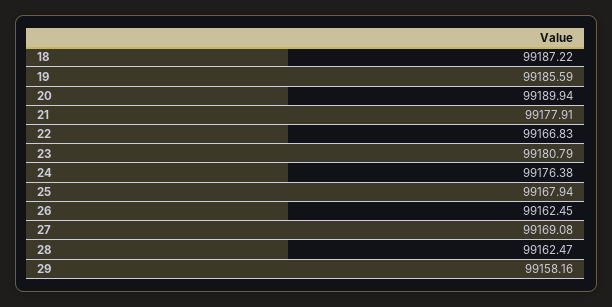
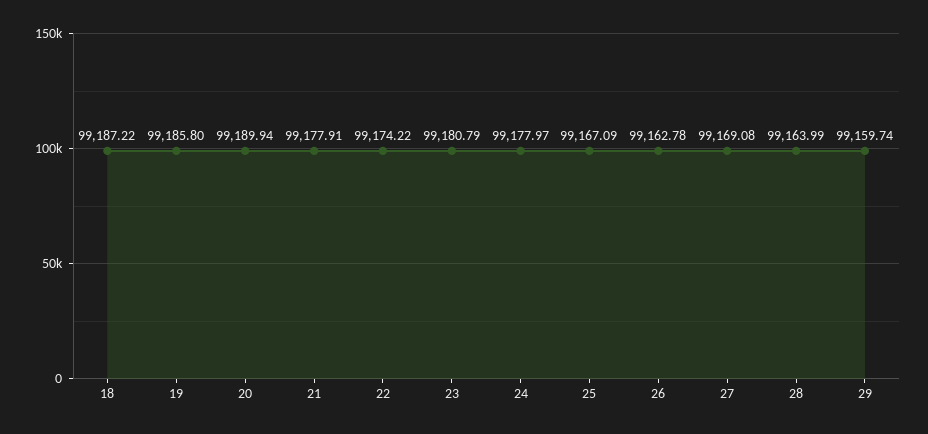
19: 99185.59 -> 99185.8
22: 99166.83 -> 99174.22
24: 99176.38 -> 99177.97
25: 99167.94 -> 99167.09
26: 99162.45 -> 99162.78
28: 99162.47 -> 99163.99
29: 99158.16 -> 99159.74

